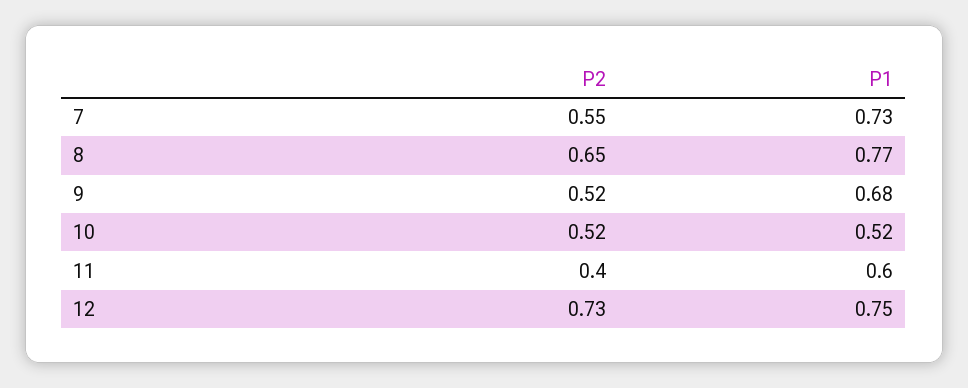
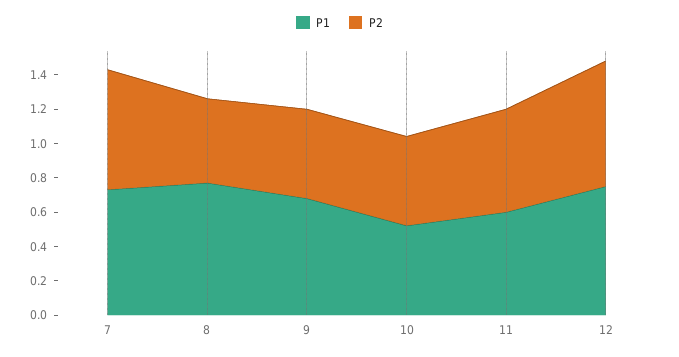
P2, 7: 0.55 -> 0.7
P2, 8: 0.65 -> 0.5
P2, 11: 0.4 -> 0.6

